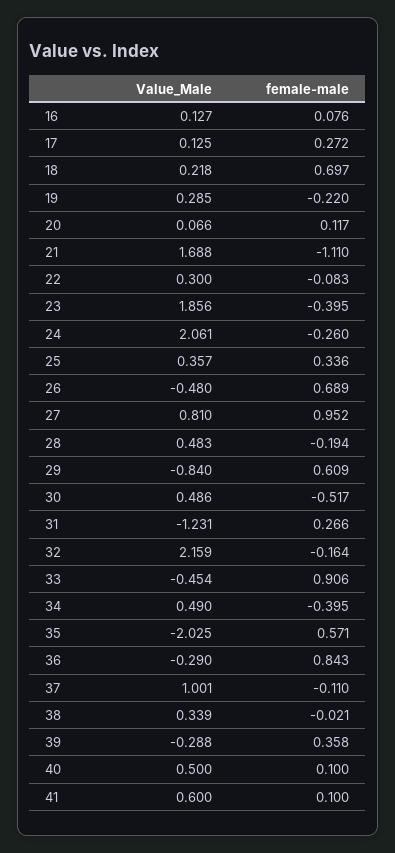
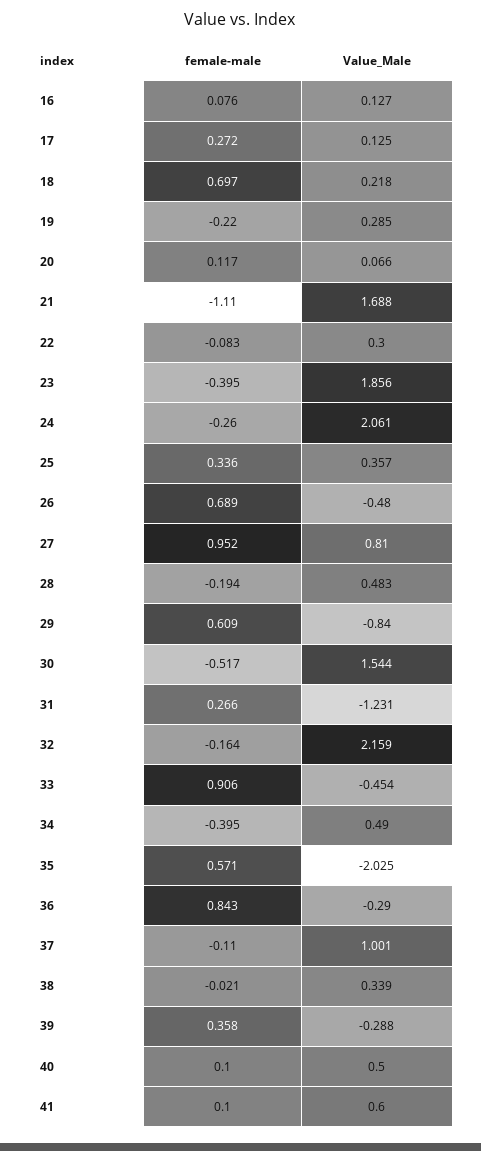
Value_Male, 30: 0.486 -> 1.544

